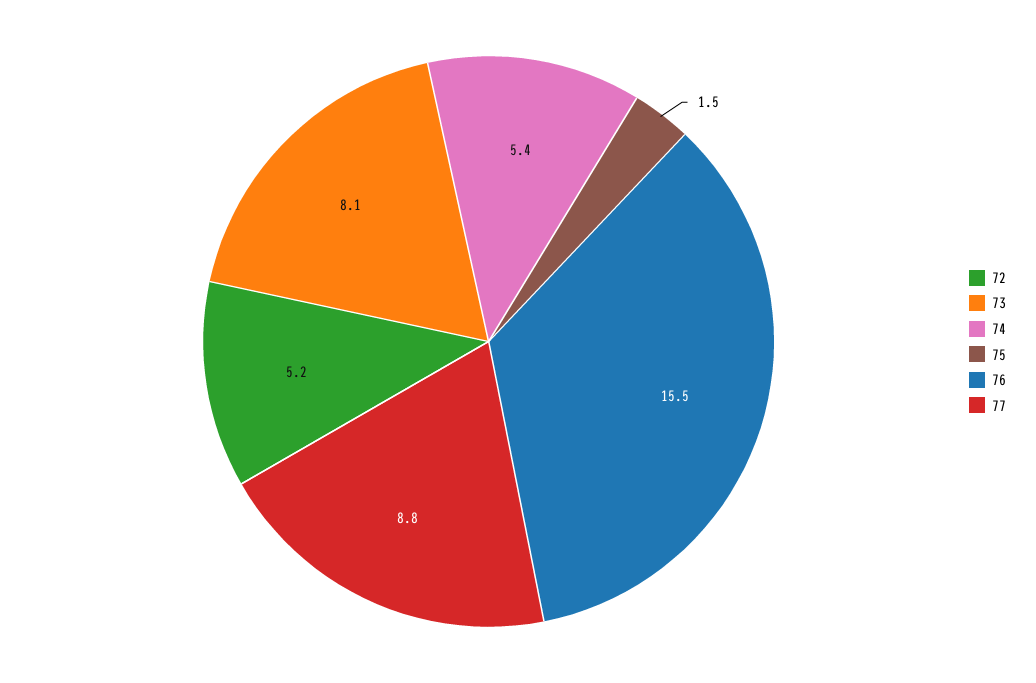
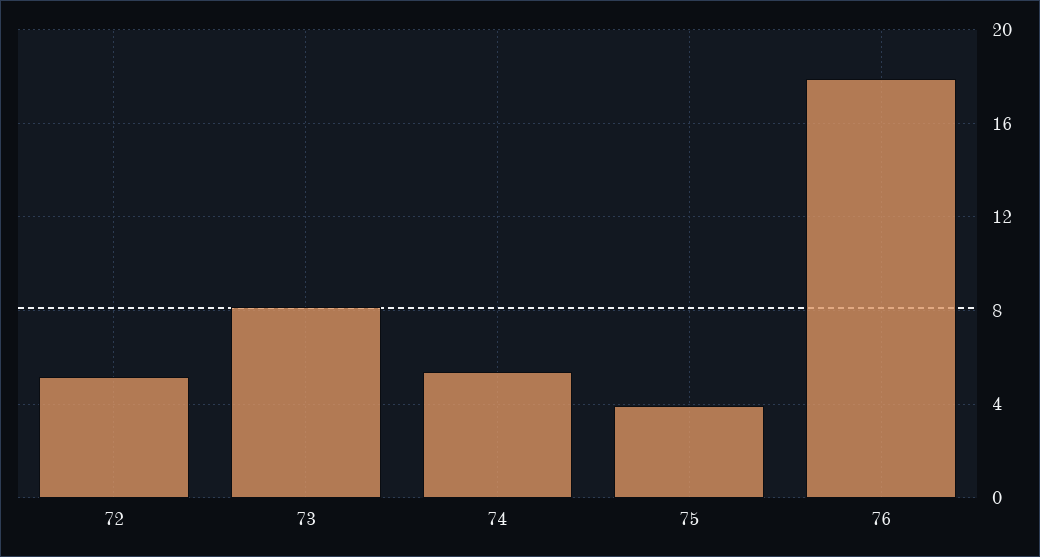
75: 1.5 -> 4
76: 15.5 -> 18
77: 8.8 -> none

